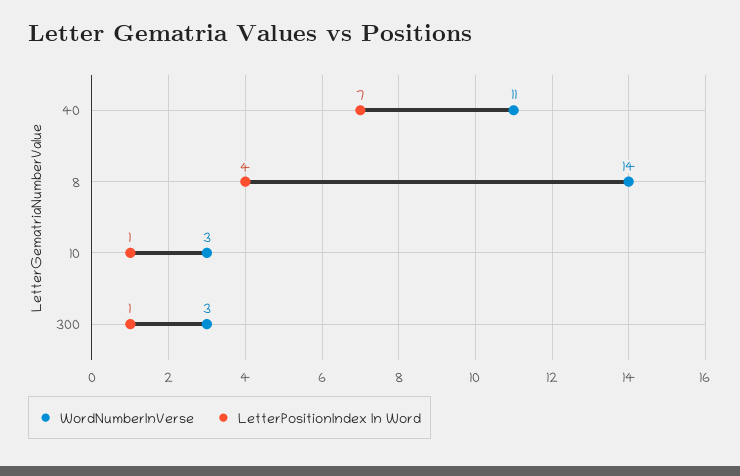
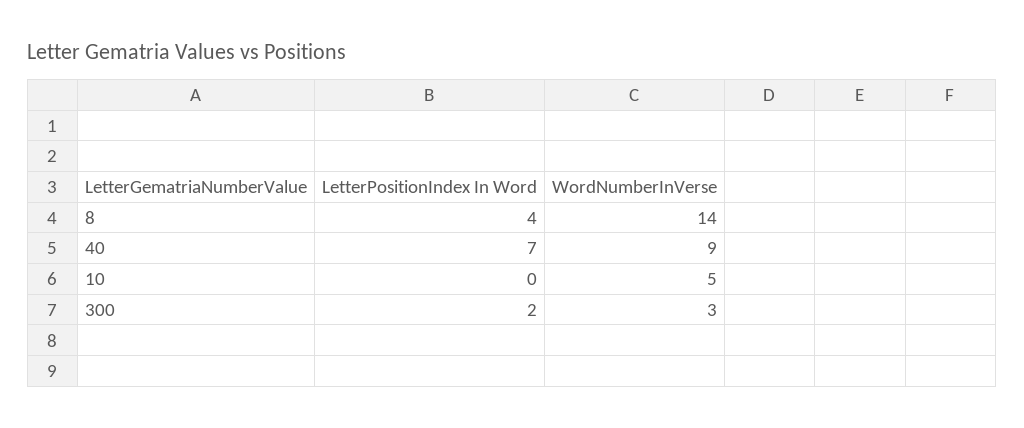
WordNumberInVerse, 40: 11 -> 9
WordNumberInVerse, 10: 3 -> 5
LetterPositionIndex In Word, 10: 1 -> 0
LetterPositionIndex In Word, 300: 1 -> 2

